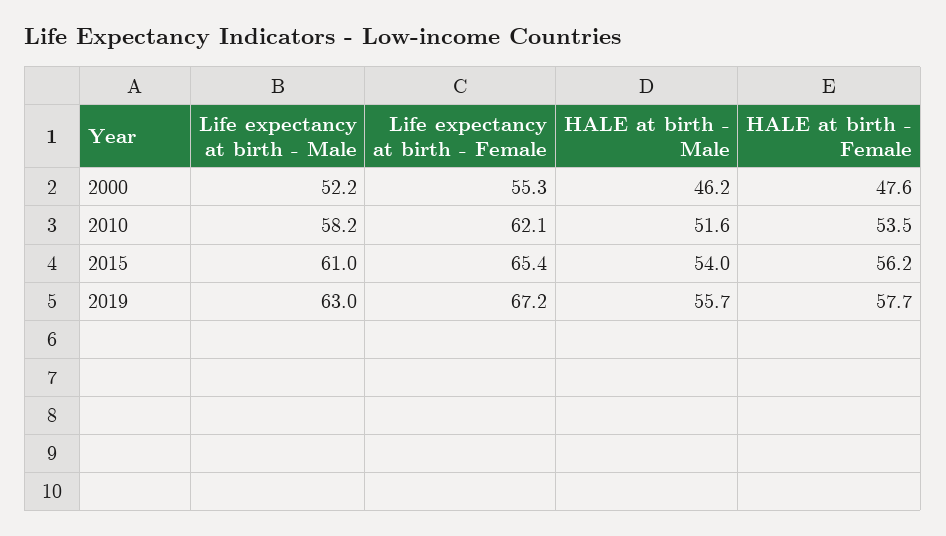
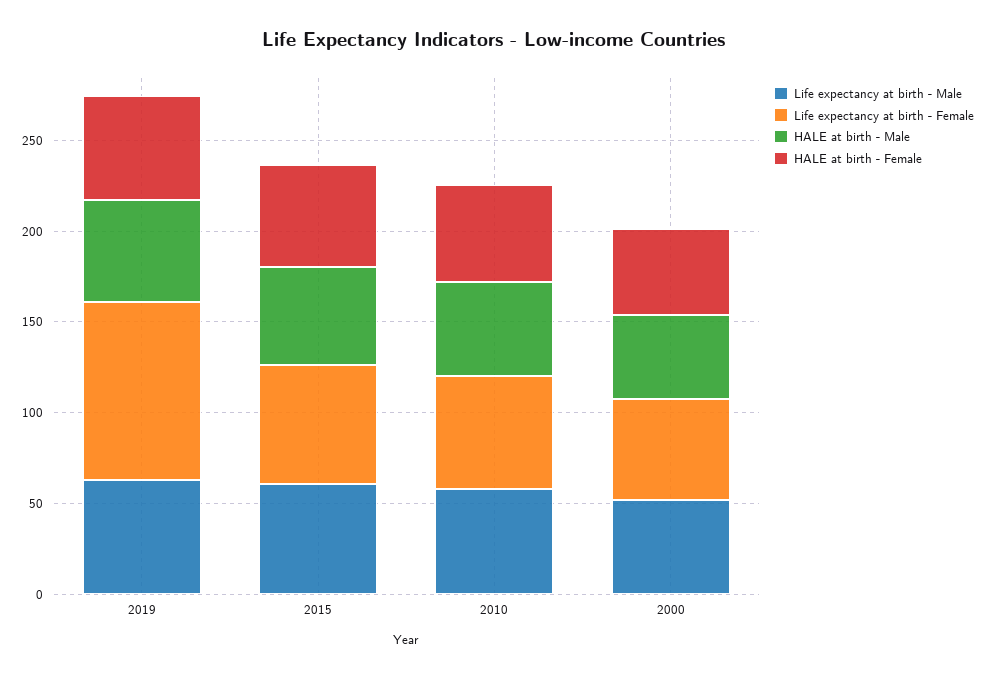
Life expectancy at birth - Female, 2019: 67.2 -> 100

